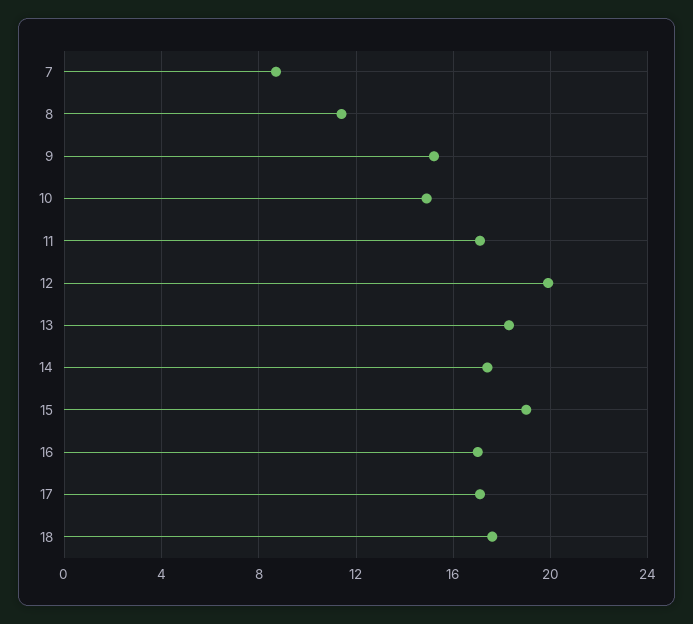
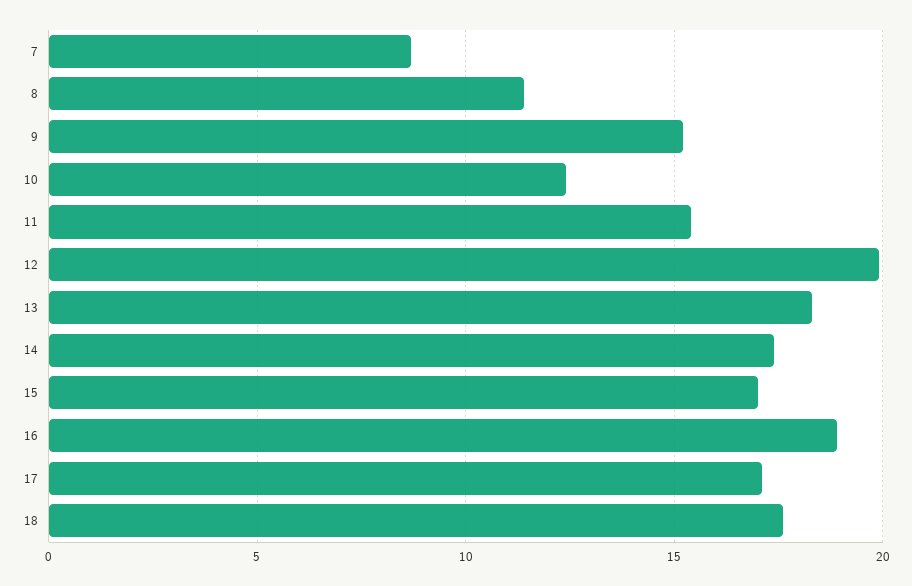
10: 15 -> 12.5
11: 17 -> 15.5
15: 19 -> 17
16: 17 -> 19

